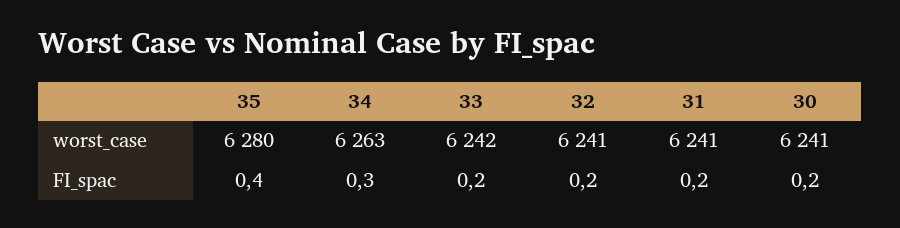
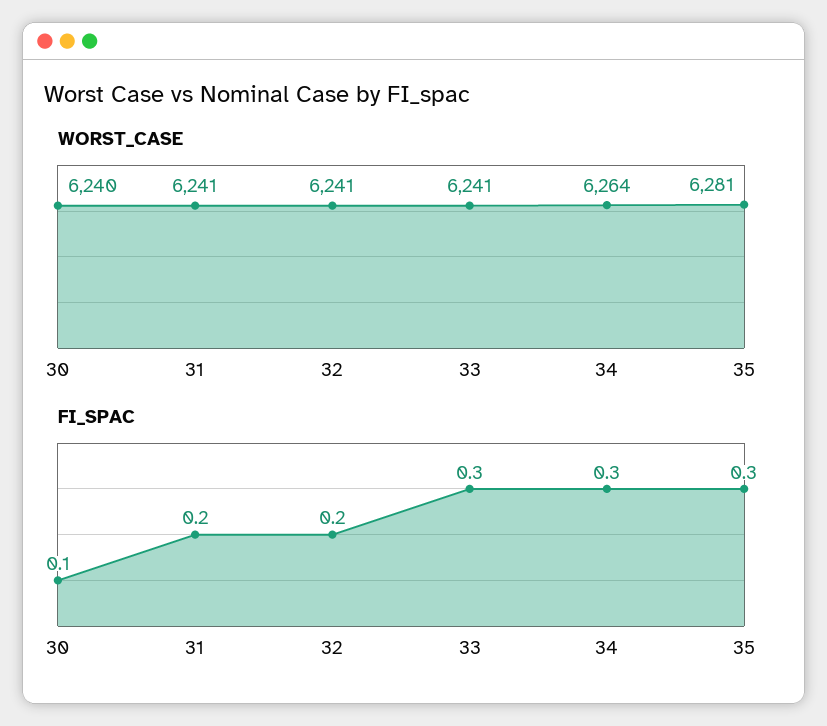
worst_case, 35: 6280 -> 6281
worst_case, 34: 6263 -> 6264
worst_case, 33: 6242 -> 6241
worst_case, 30: 6241 -> 6240
FI_spac, 35: 0.4 -> 0.3
FI_spac, 33: 0.2 -> 0.3
FI_spac, 30: 0.2 -> 0.1

